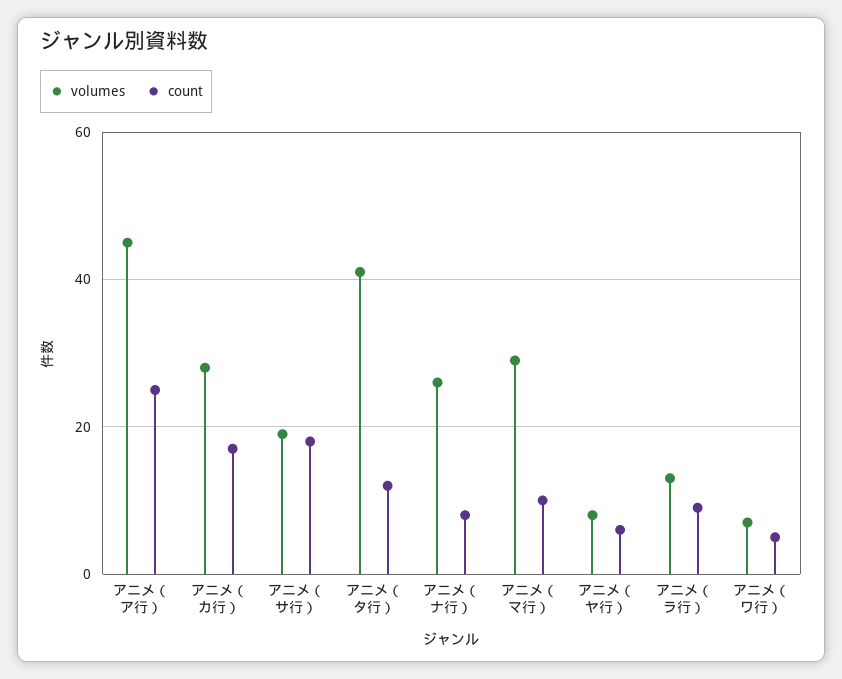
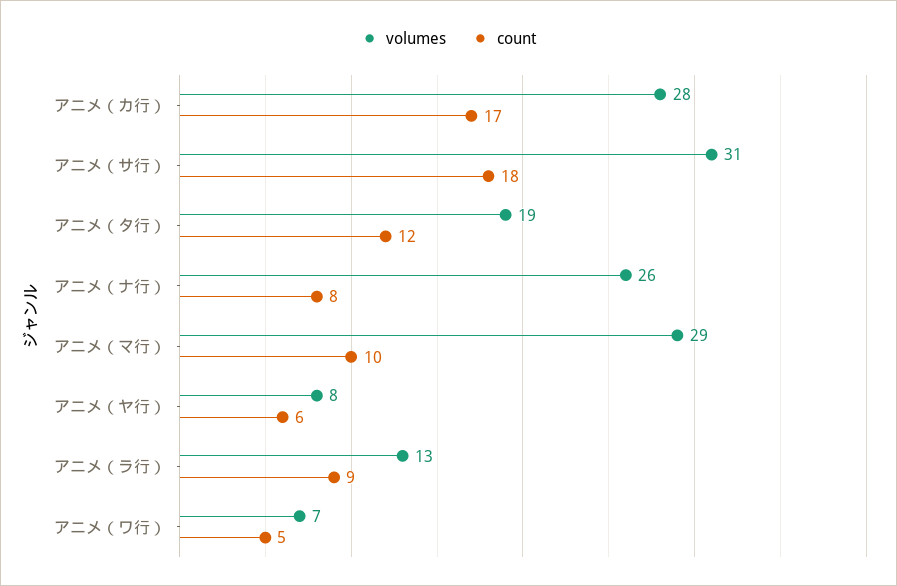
volumes, アニメ（ア行）: 45 -> none
count, アニメ（ア行）: 25 -> none
volumes, アニメ（サ行）: 20 -> 31
volumes, アニメ（タ行）: 40 -> 19

